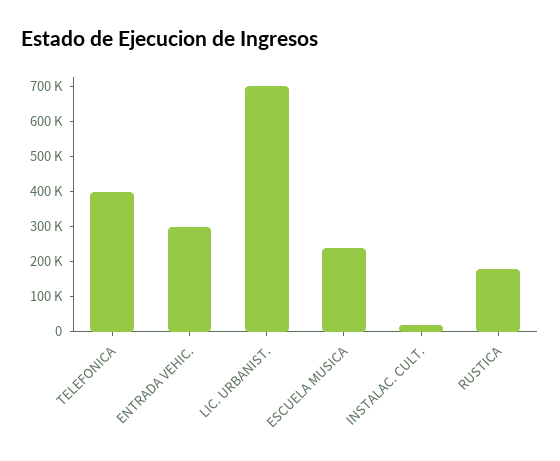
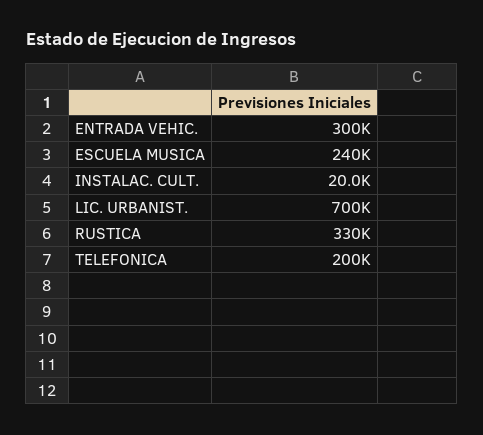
TELEFONICA: 400000 -> 200000
RUSTICA: 175000 -> 330000

